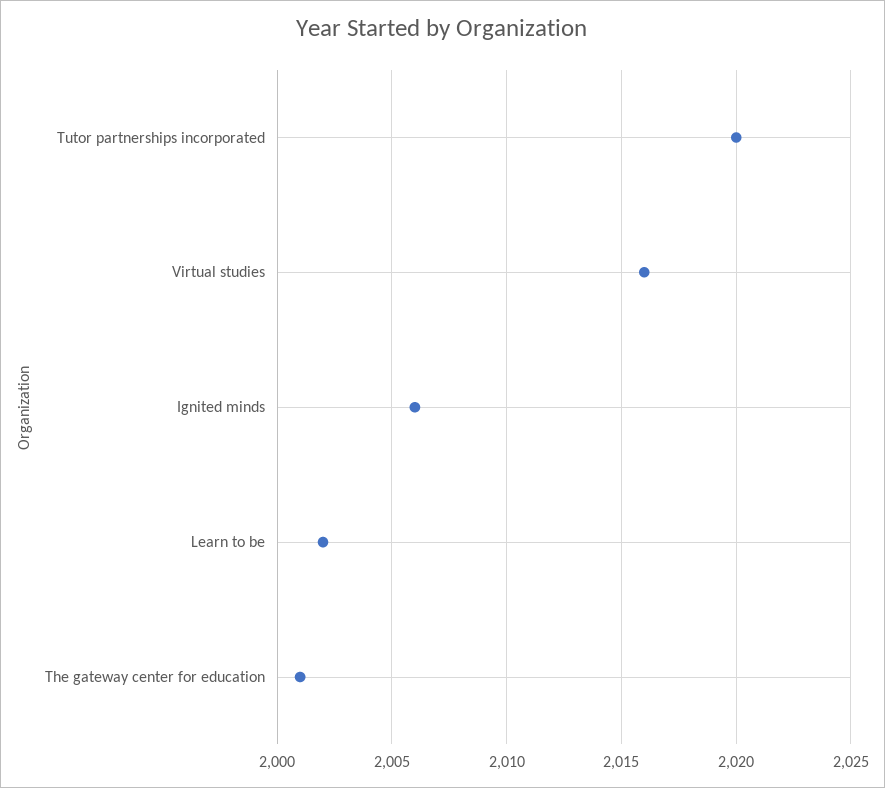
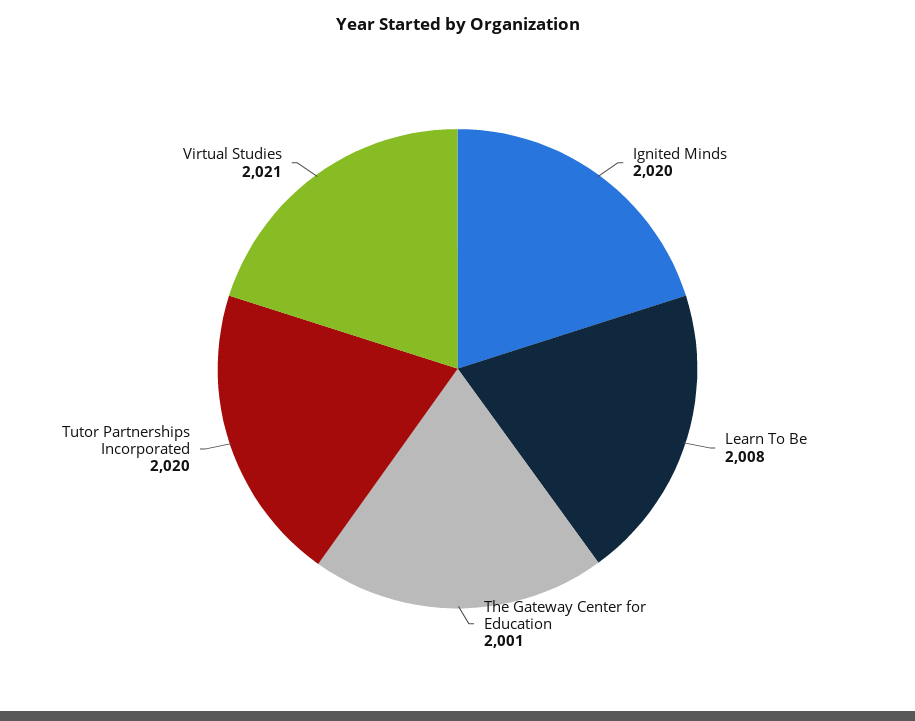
Virtual studies: 2016 -> 2021
Ignited minds: 2006 -> 2020
Learn to be: 2002 -> 2008

